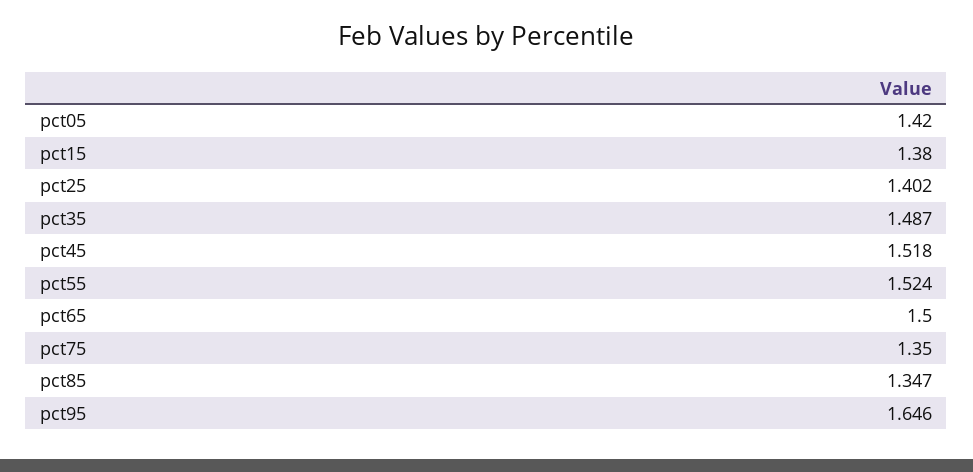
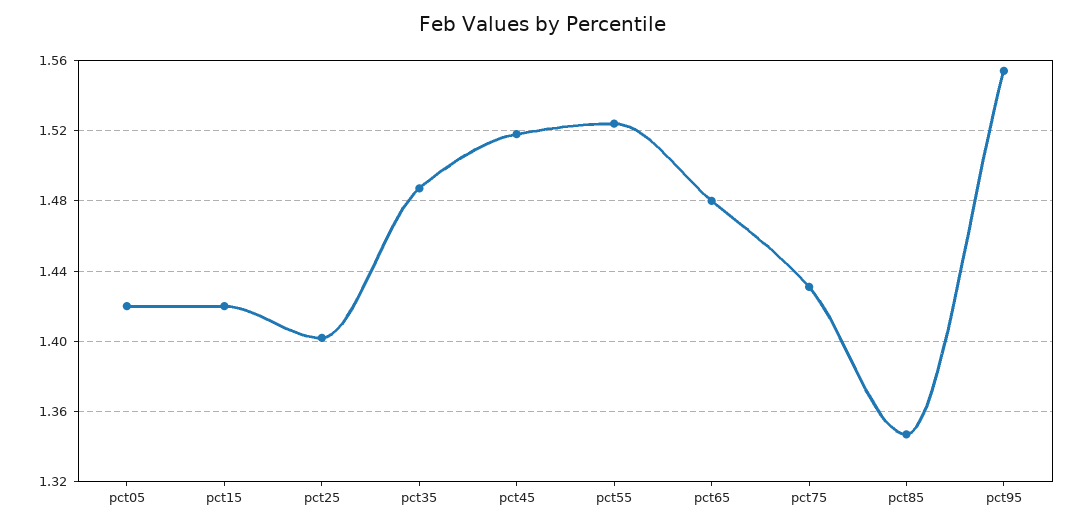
pct15: 1.38 -> 1.42
pct65: 1.5 -> 1.48
pct75: 1.35 -> 1.43
pct95: 1.646 -> 1.555

